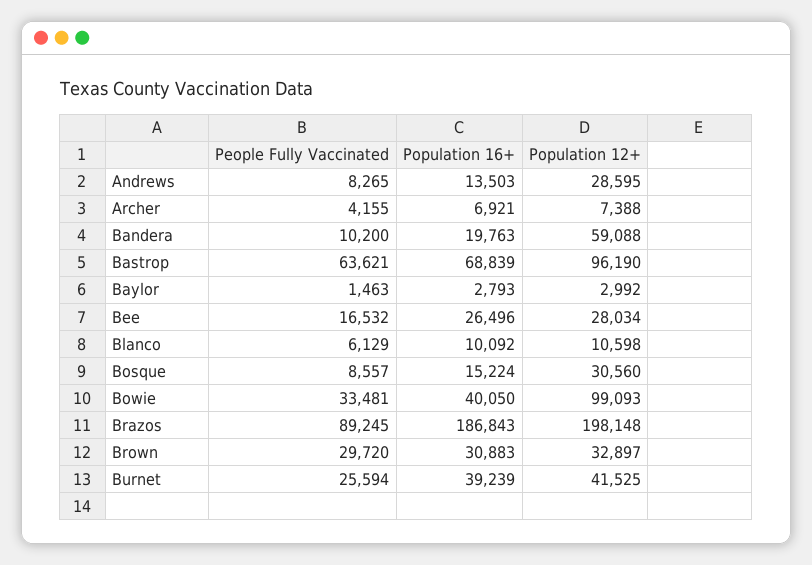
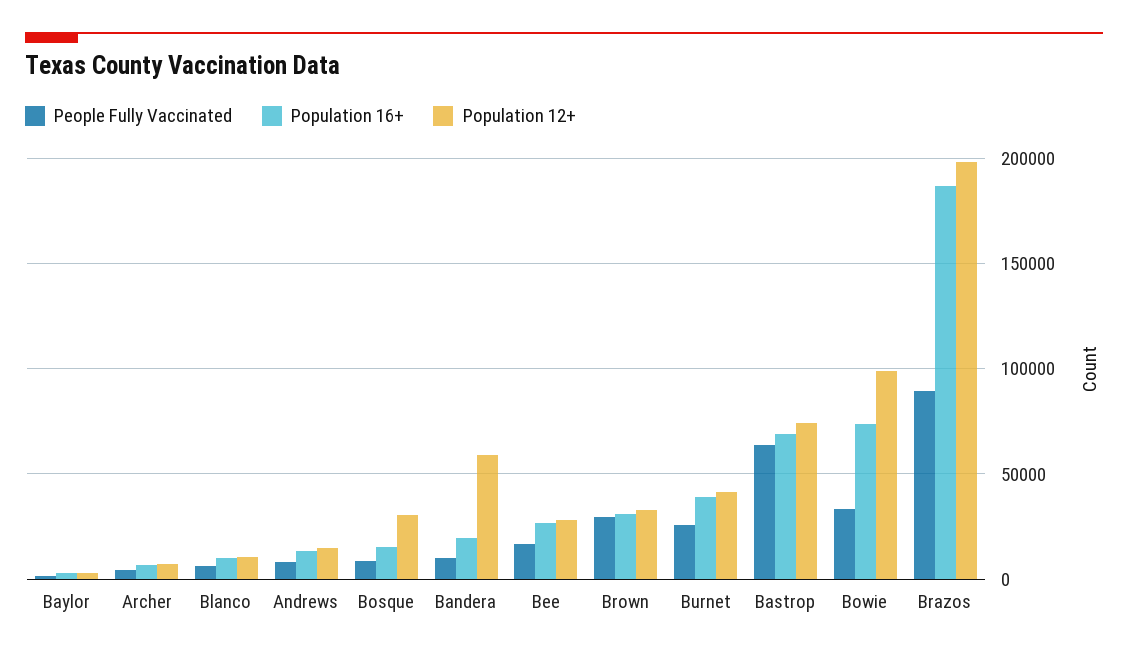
Population 12+, Andrews: 28595 -> 15000
Population 12+, Bastrop: 96190 -> 75000
Population 16+, Bowie: 40050 -> 75000

